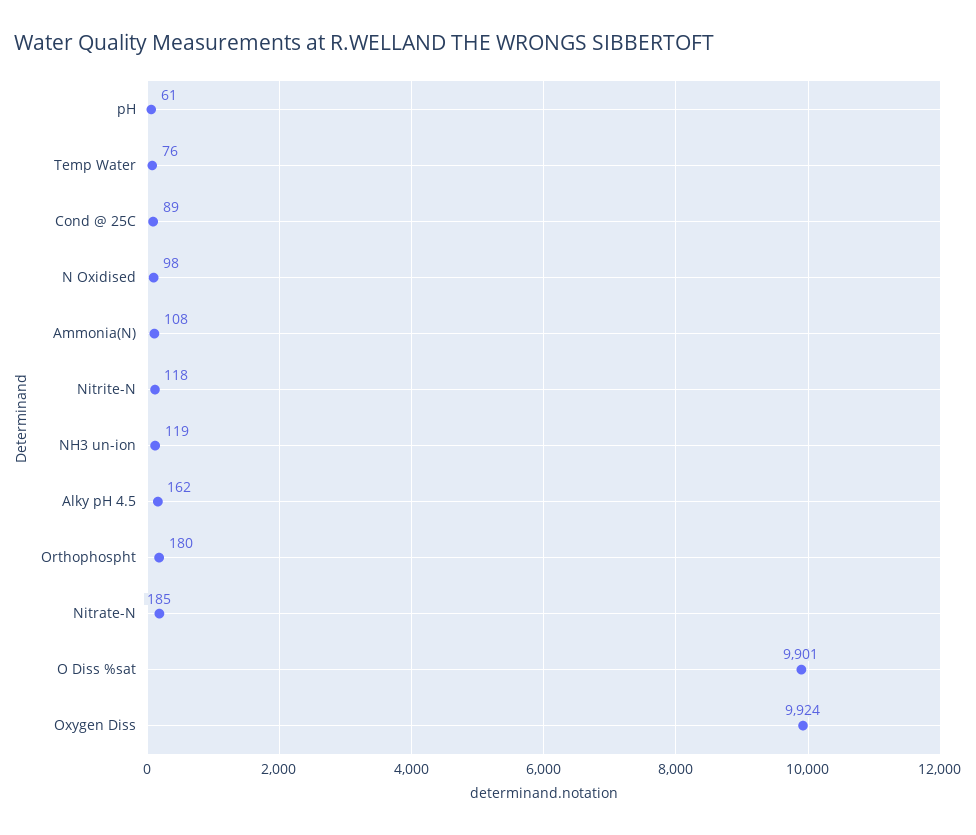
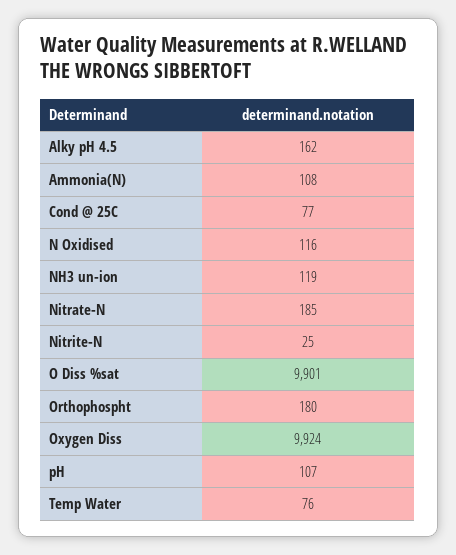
pH: 61 -> 107
Cond @ 25C: 89 -> 77
N Oxidised: 98 -> 116
Nitrite-N: 118 -> 25

